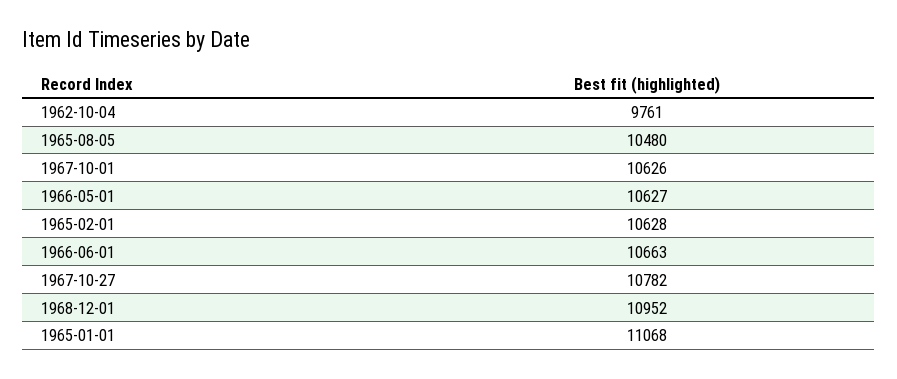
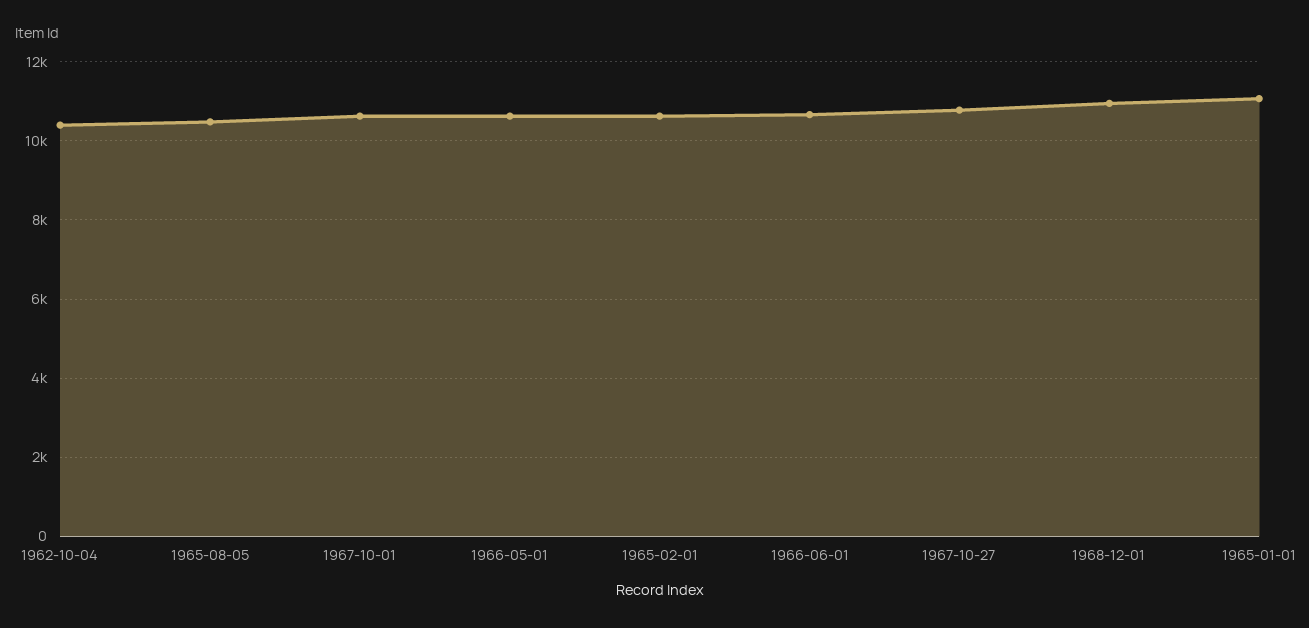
1962-10-04: 9761 -> 10400

